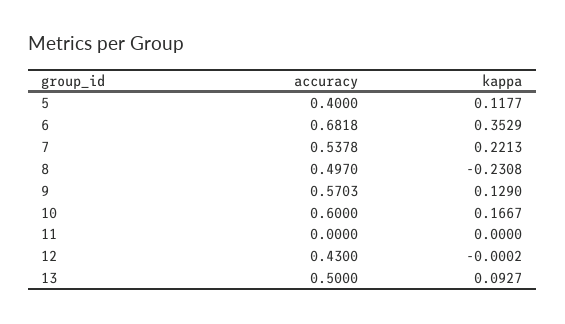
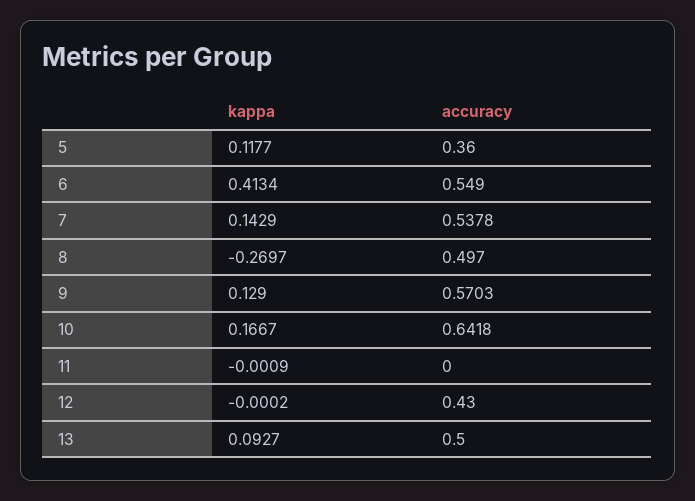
accuracy, 5: 0.4 -> 0.36
accuracy, 6: 0.6818 -> 0.549
kappa, 6: 0.3529 -> 0.4134
kappa, 7: 0.2213 -> 0.1429
kappa, 8: -0.2308 -> -0.2697
accuracy, 10: 0.6 -> 0.6418
kappa, 11: 0 -> -0.0009

